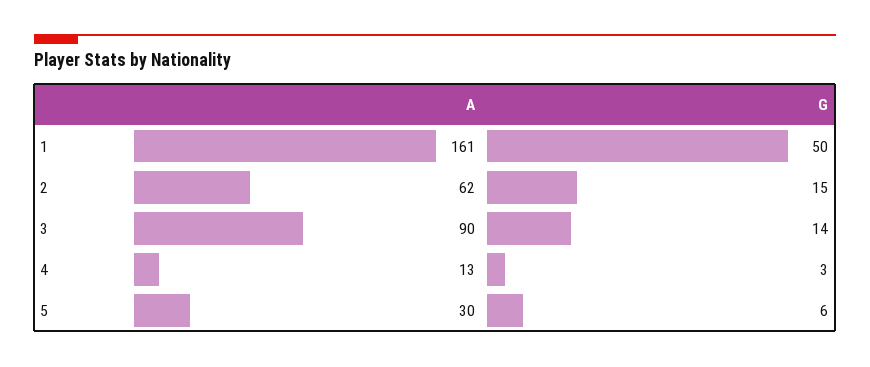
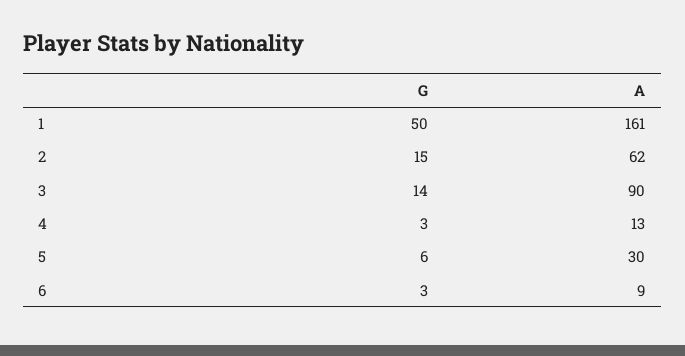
G, 6: none -> 3
A, 6: none -> 9

